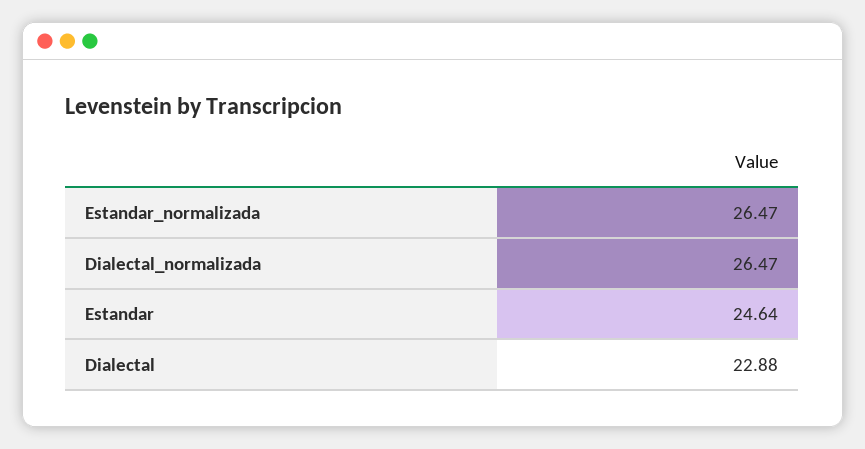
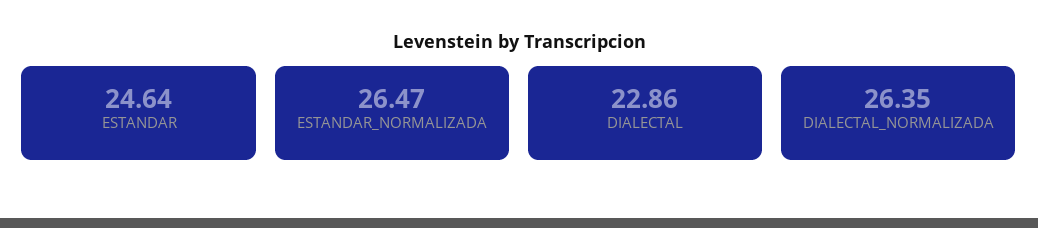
Dialectal_normalizada: 26.47 -> 26.35
Dialectal: 22.88 -> 22.86

